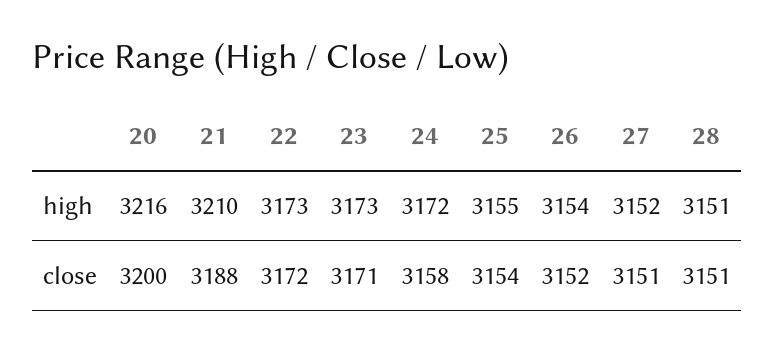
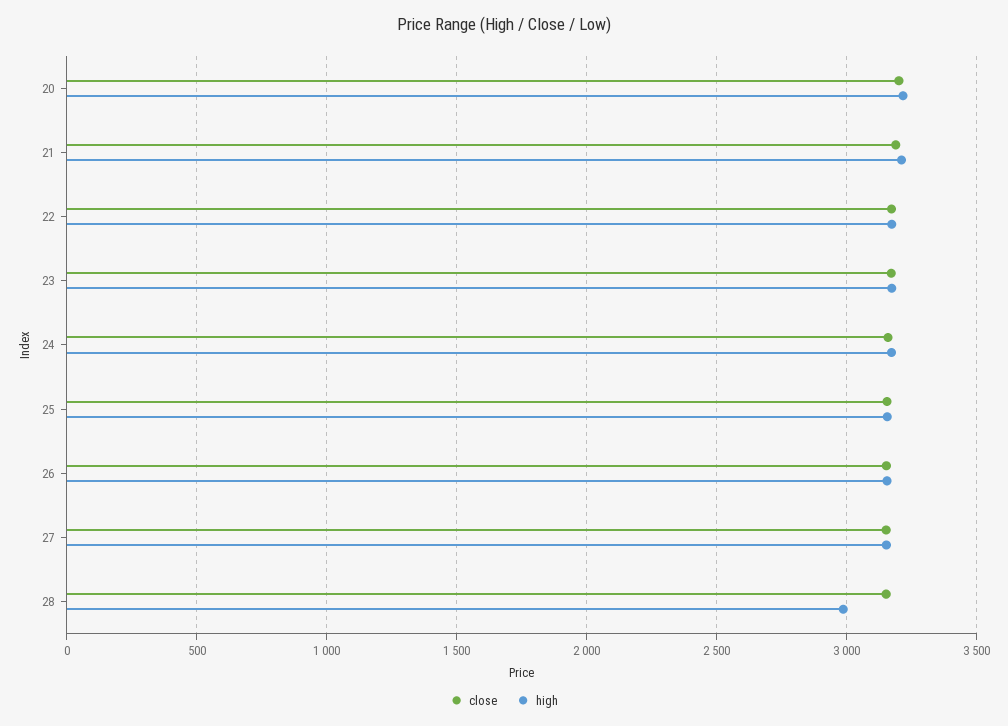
high, 28: 3151 -> 3000

